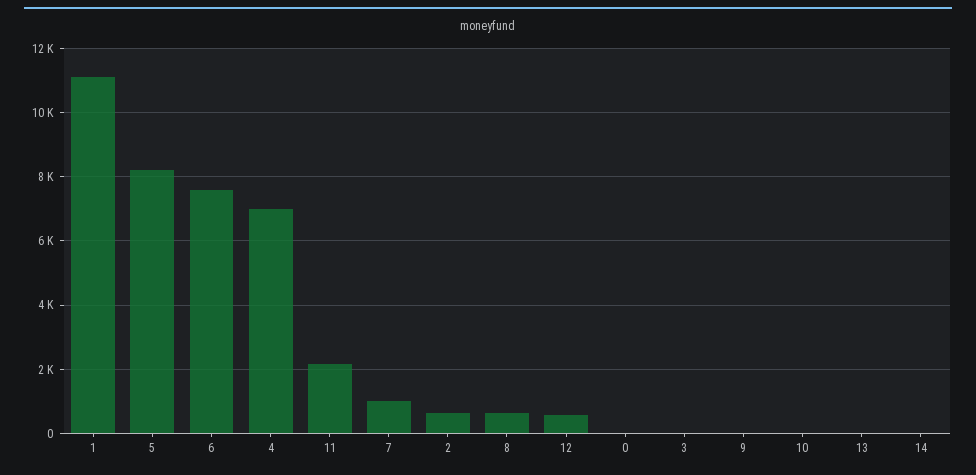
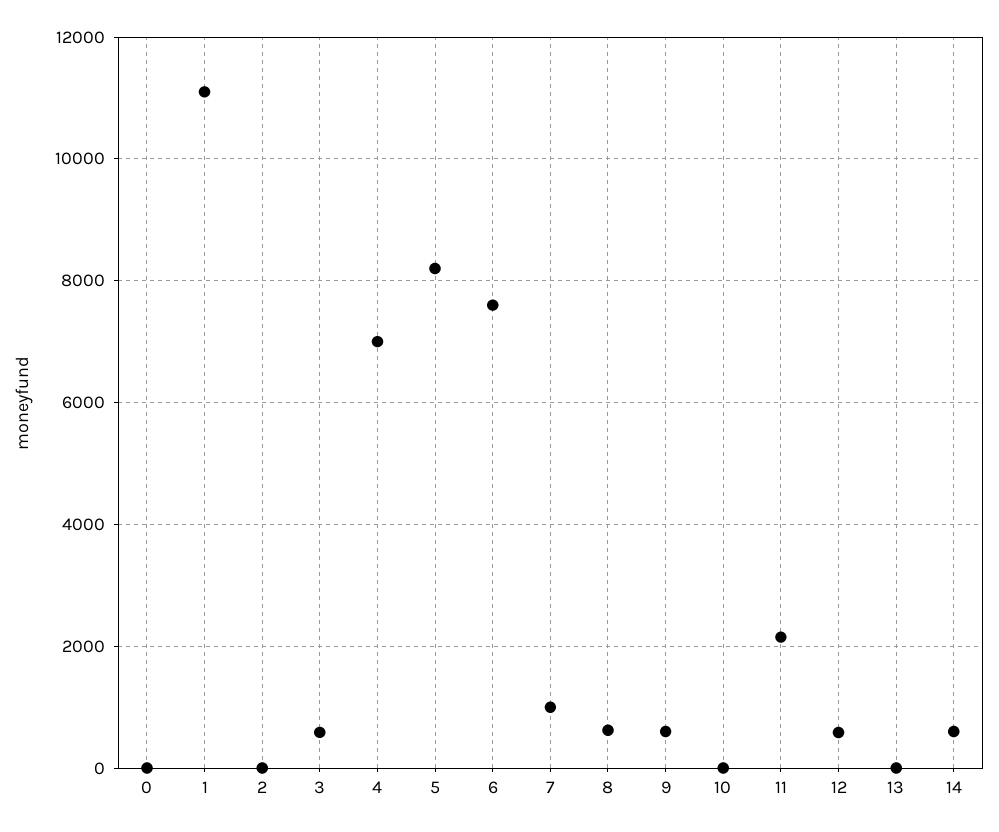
2: 600 -> 0
3: 0 -> 600
9: 0 -> 600
14: 0 -> 600

